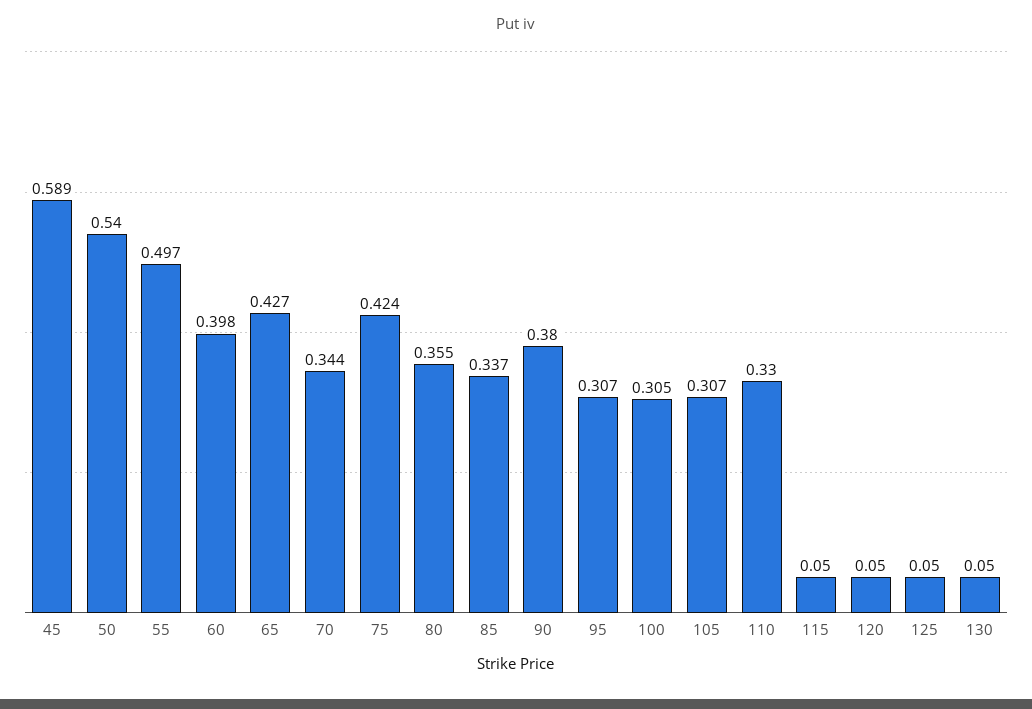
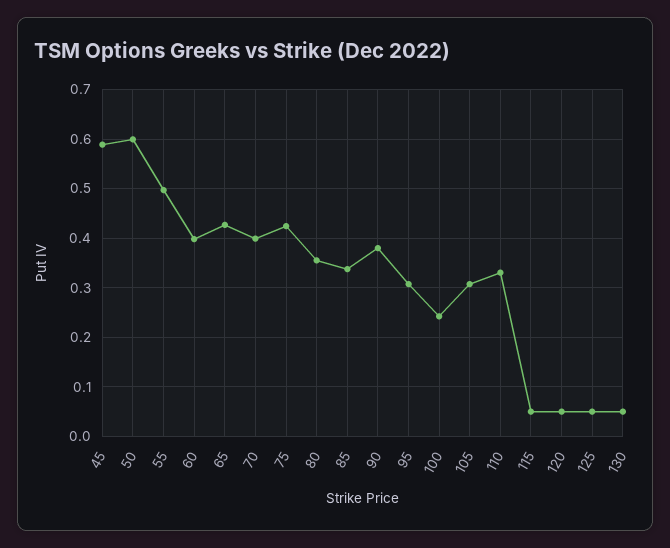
50: 0.54 -> 0.6
70: 0.344 -> 0.4
100: 0.305 -> 0.24

